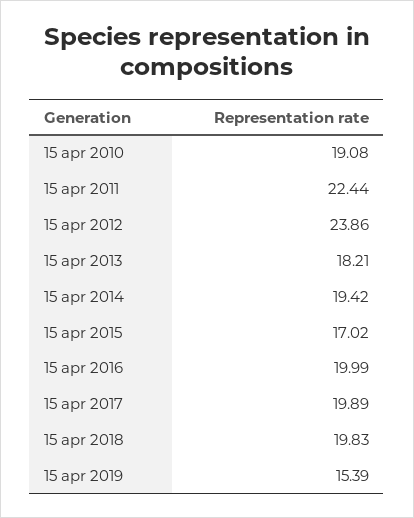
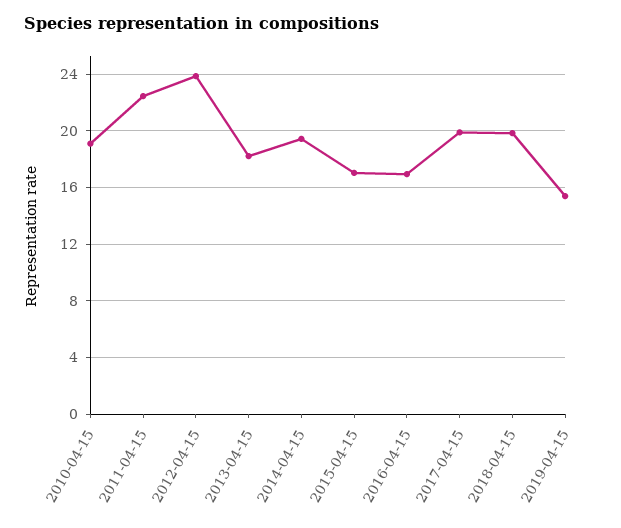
15 apr 2016: 19.99 -> 17

